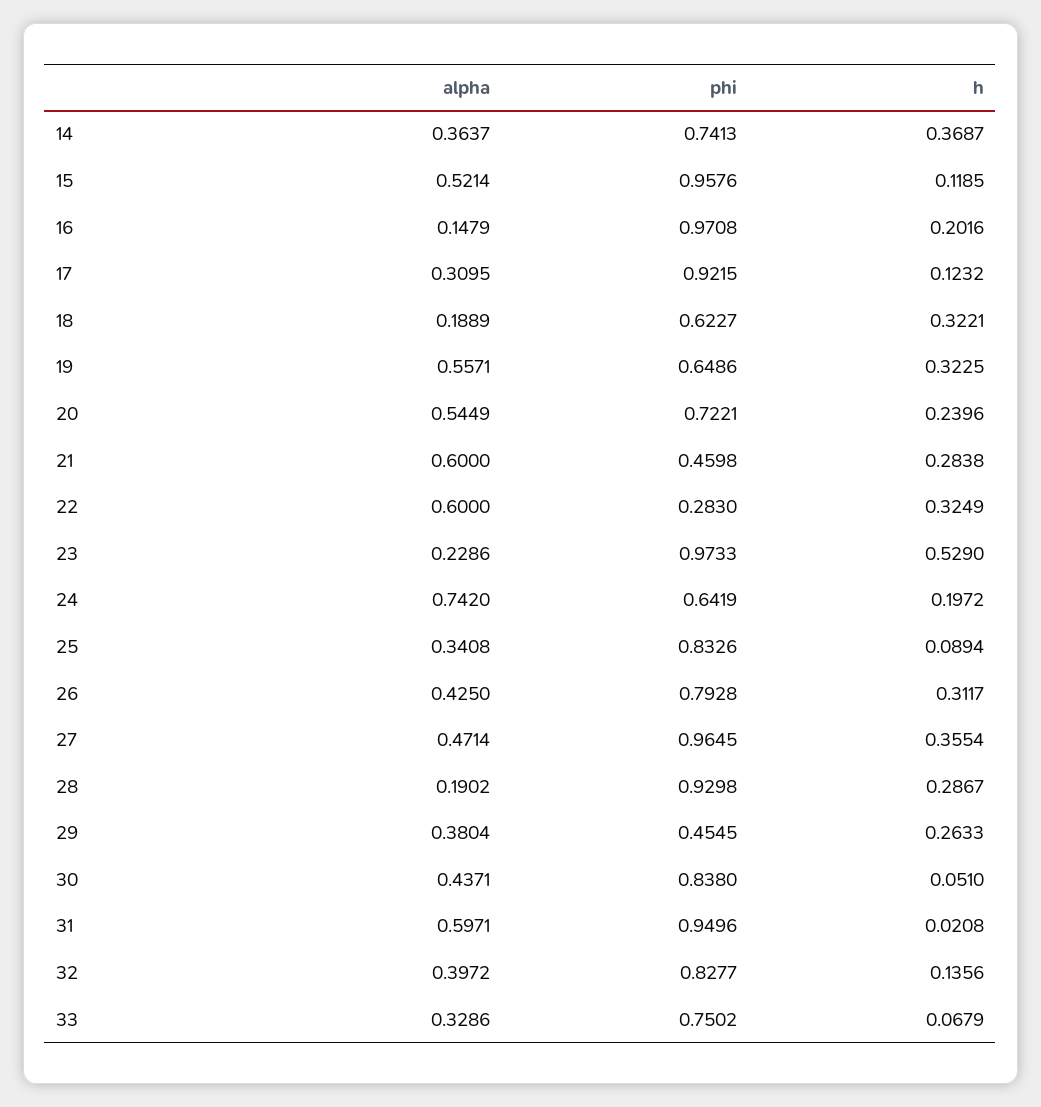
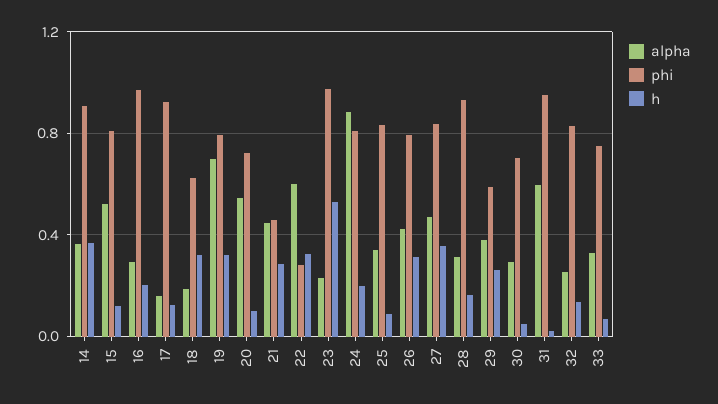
phi, 14: 0.7413 -> 0.9
phi, 15: 0.9576 -> 0.8
alpha, 16: 0.1479 -> 0.3
alpha, 17: 0.3095 -> 0.15
alpha, 19: 0.5571 -> 0.7
phi, 19: 0.6486 -> 0.8
h, 20: 0.2396 -> 0.1
alpha, 21: 0.6 -> 0.45
alpha, 24: 0.742 -> 0.9
phi, 24: 0.6419 -> 0.8
phi, 27: 0.9645 -> 0.85
alpha, 28: 0.1902 -> 0.3
h, 28: 0.2867 -> 0.15
phi, 29: 0.4545 -> 0.6
alpha, 30: 0.4371 -> 0.3
phi, 30: 0.838 -> 0.7
alpha, 32: 0.3972 -> 0.25

